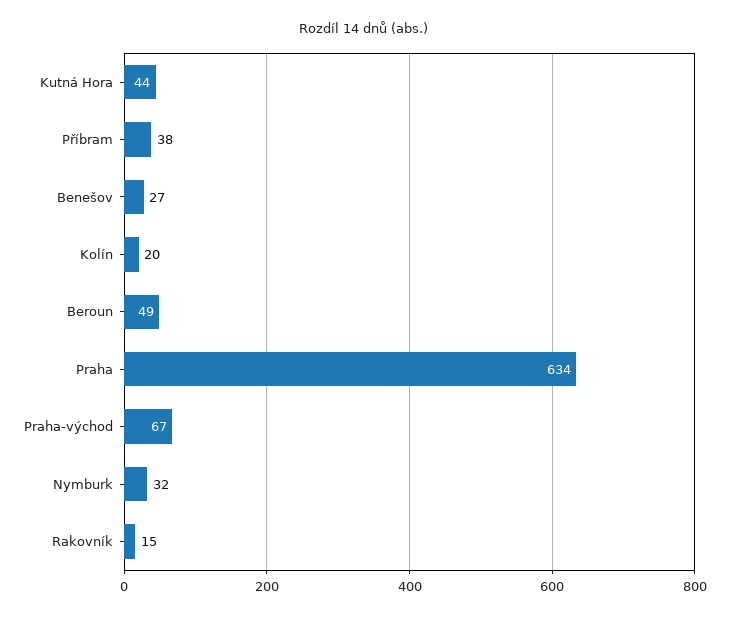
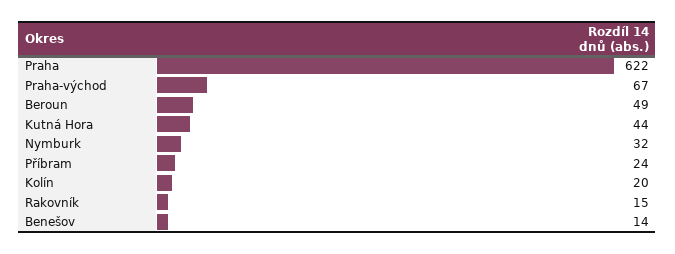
Příbram: 38 -> 24
Benešov: 27 -> 14
Praha: 634 -> 622

